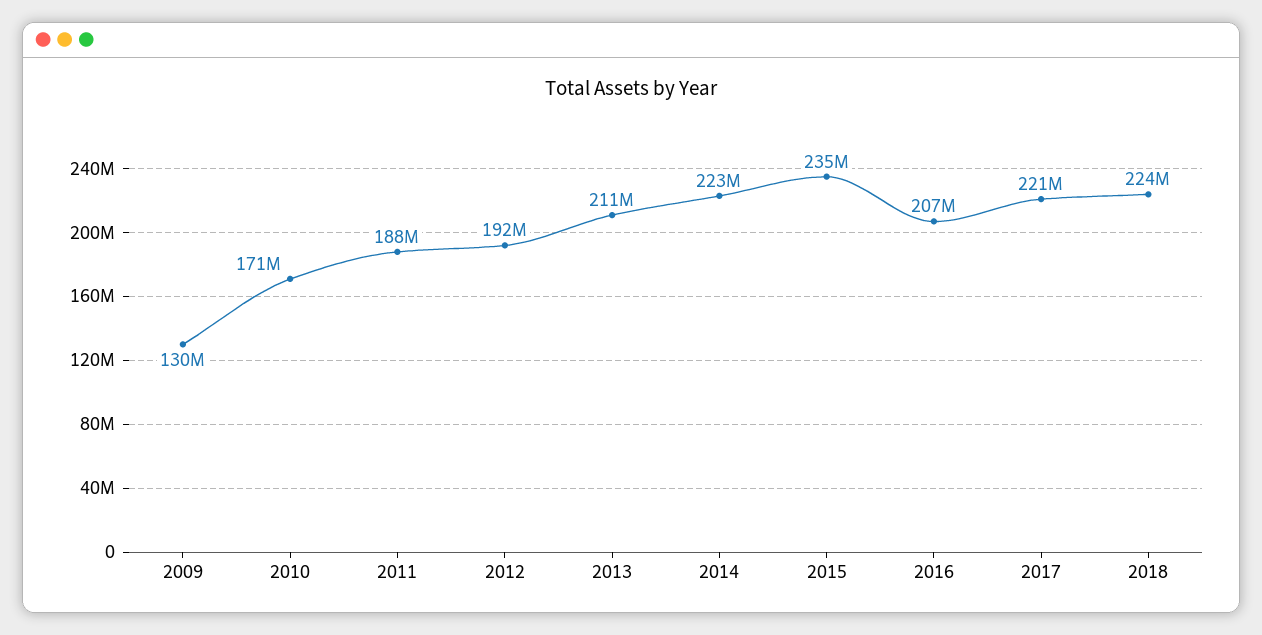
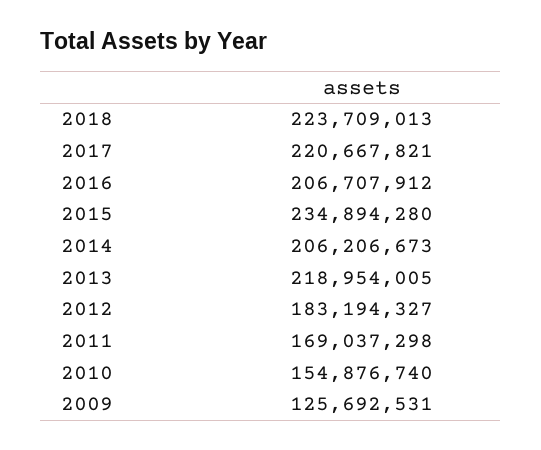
2009: 130000000 -> 125692531
2010: 171000000 -> 154876740
2011: 188000000 -> 169037298
2012: 192000000 -> 183194327
2013: 211000000 -> 218954005
2014: 223000000 -> 206206673

